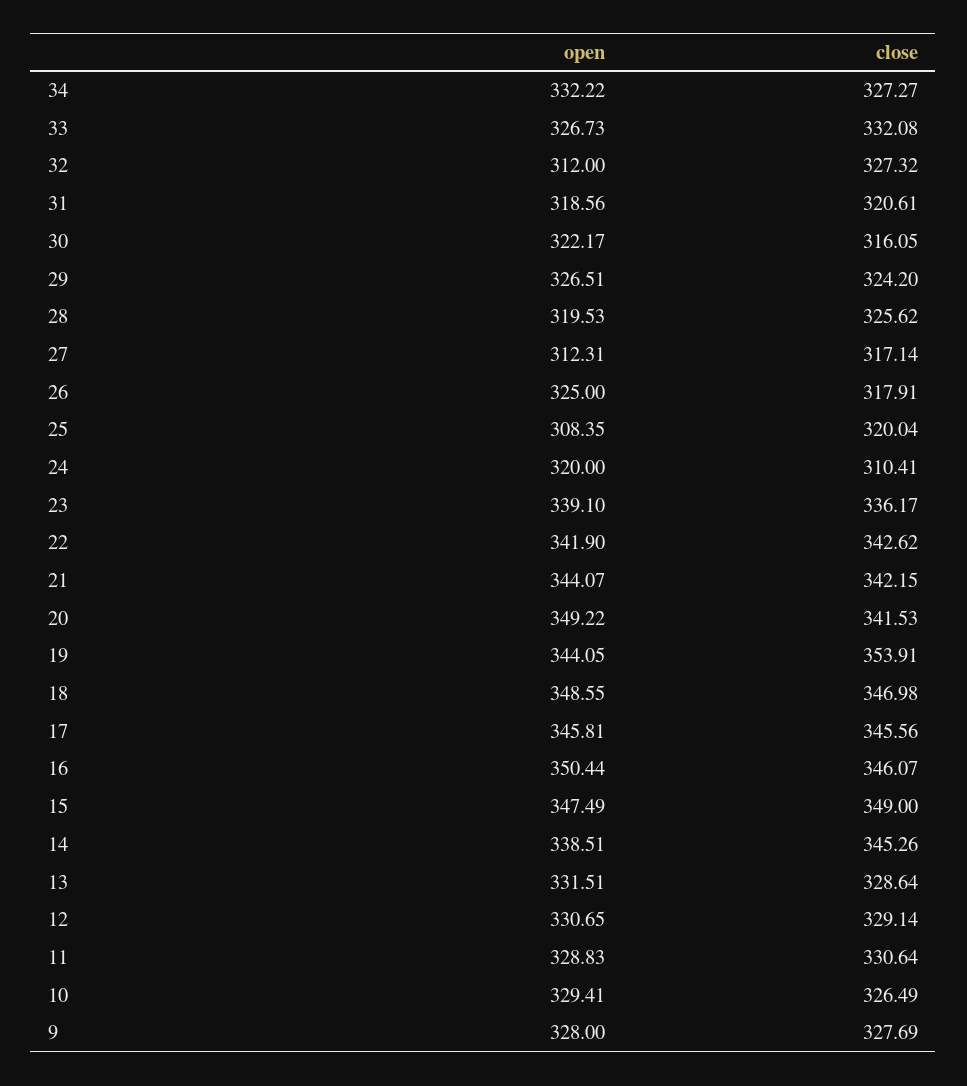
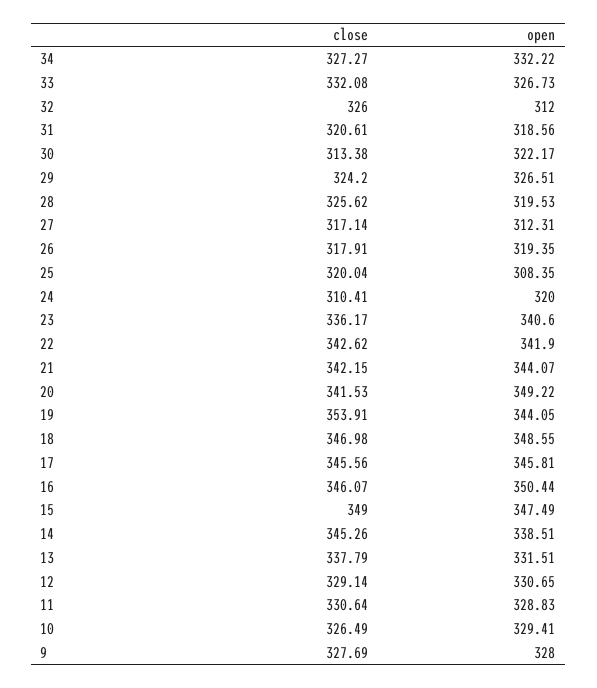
close, 32: 327.32 -> 326
close, 30: 316.05 -> 313.38
open, 26: 325 -> 319.35
open, 23: 339.1 -> 340.6
close, 13: 328.64 -> 337.79

